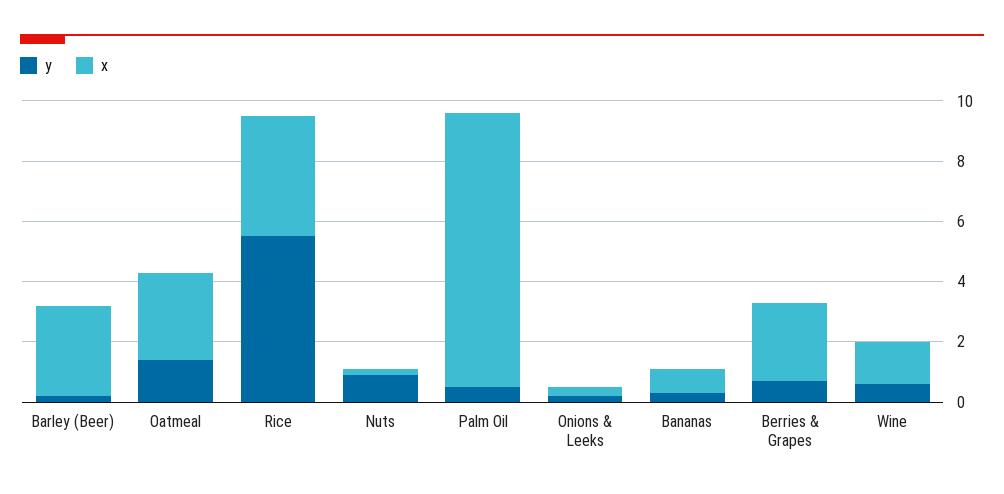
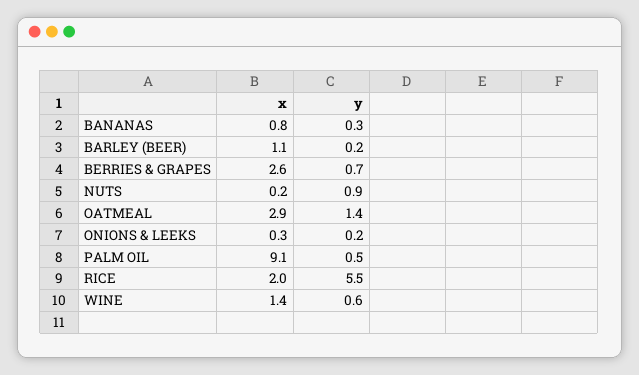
x, Barley (Beer): 3 -> 1.1
x, Rice: 4 -> 2

